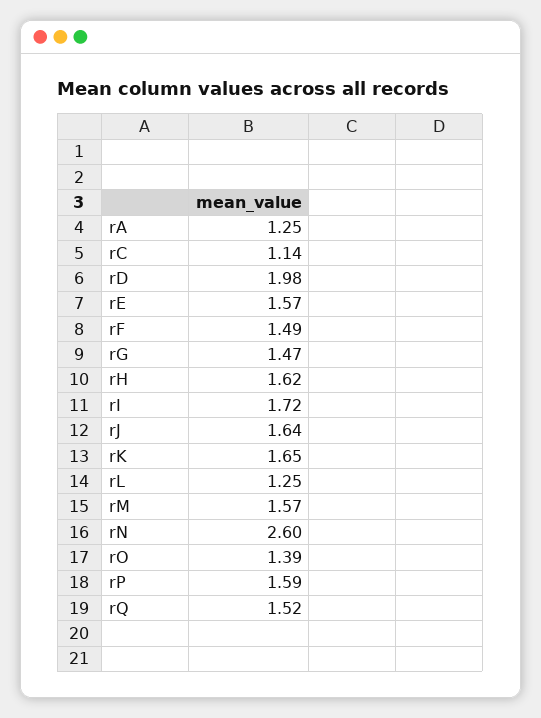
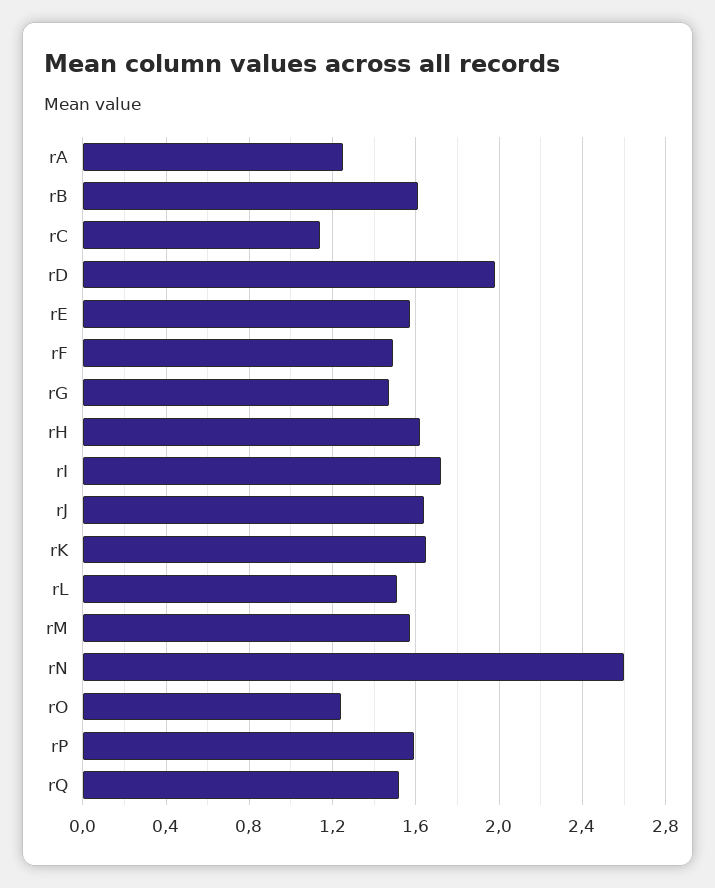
rL: 1.25 -> 1.5
rO: 1.39 -> 1.25
rB: none -> 1.6

